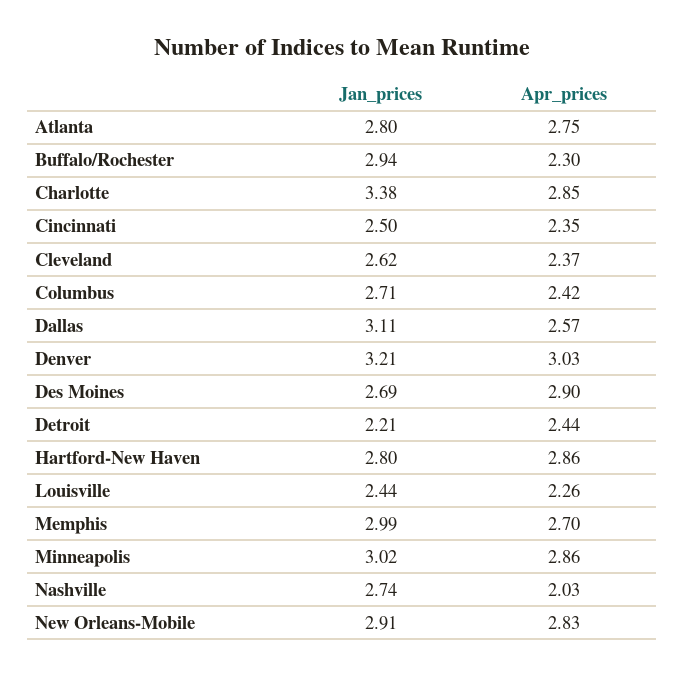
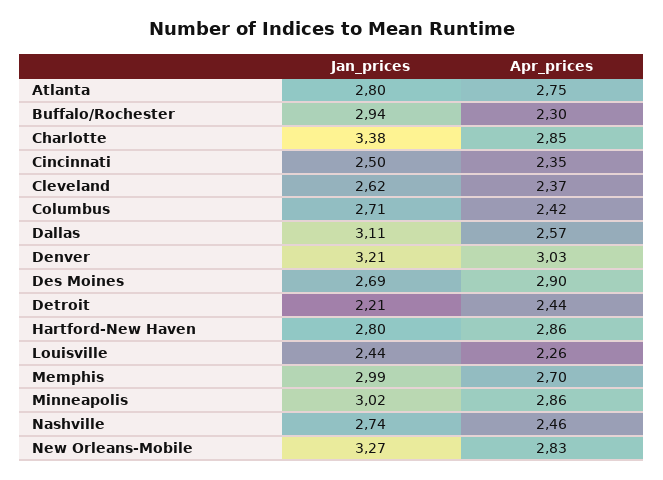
Apr_prices, Nashville: 2.03 -> 2.46
Jan_prices, New Orleans-Mobile: 2.91 -> 3.27

